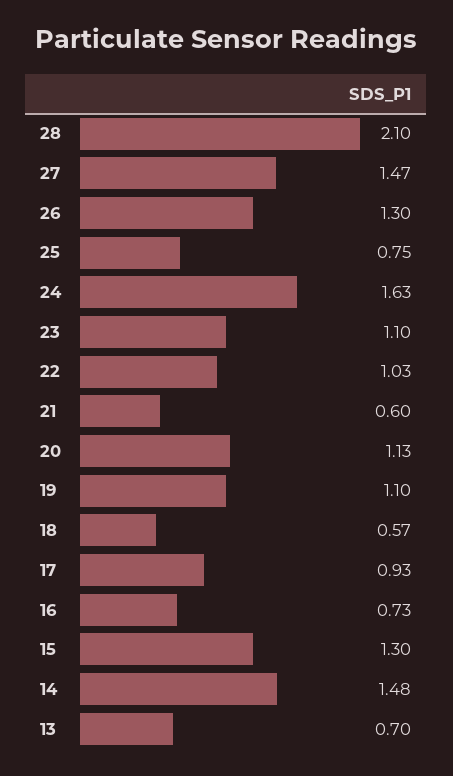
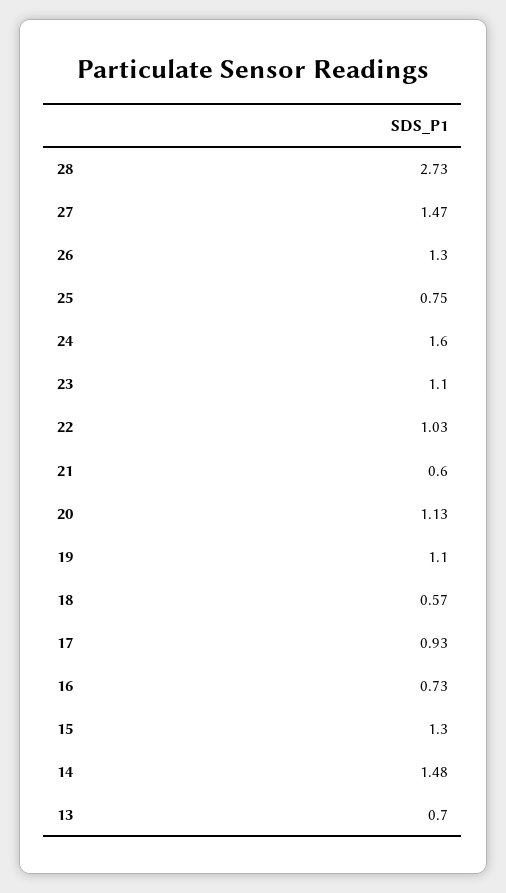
28: 2.1 -> 2.73
24: 1.63 -> 1.6

